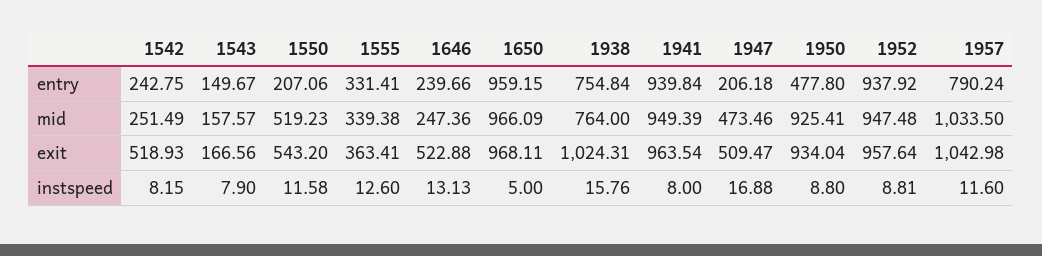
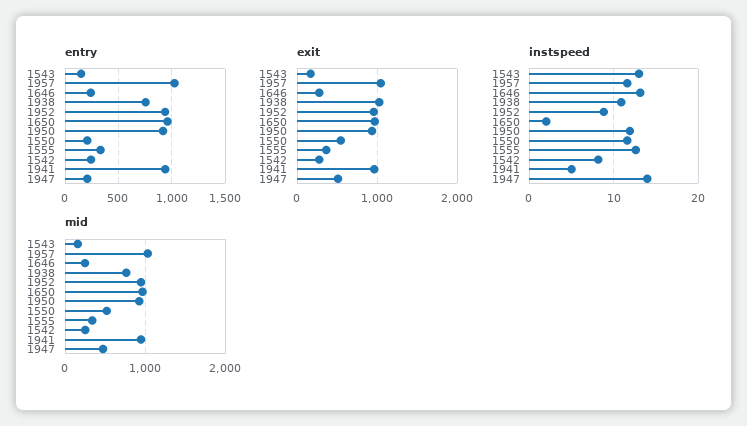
entry, 1950: 477.8 -> 900
entry, 1957: 790.24 -> 1000
exit, 1542: 518.93 -> 300
exit, 1646: 522.88 -> 300
instspeed, 1543: 7.9 -> 13
instspeed, 1650: 5 -> 2
instspeed, 1938: 15.76 -> 11
instspeed, 1941: 8 -> 5
instspeed, 1947: 16.88 -> 14
instspeed, 1950: 8.8 -> 12

